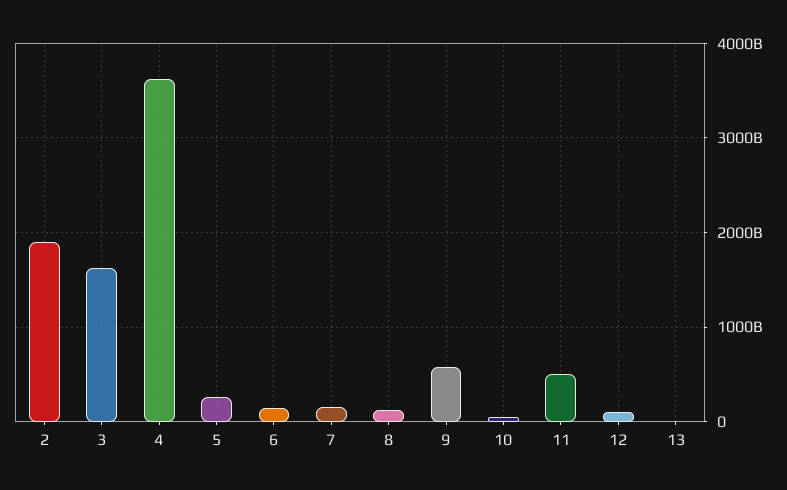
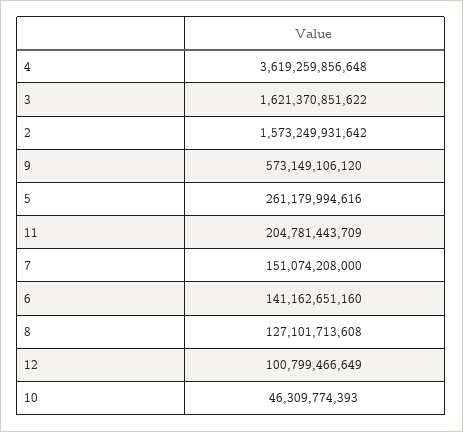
2: 1900000000000 -> 1573249931642
11: 500000000000 -> 204781443709
13: 0 -> none

